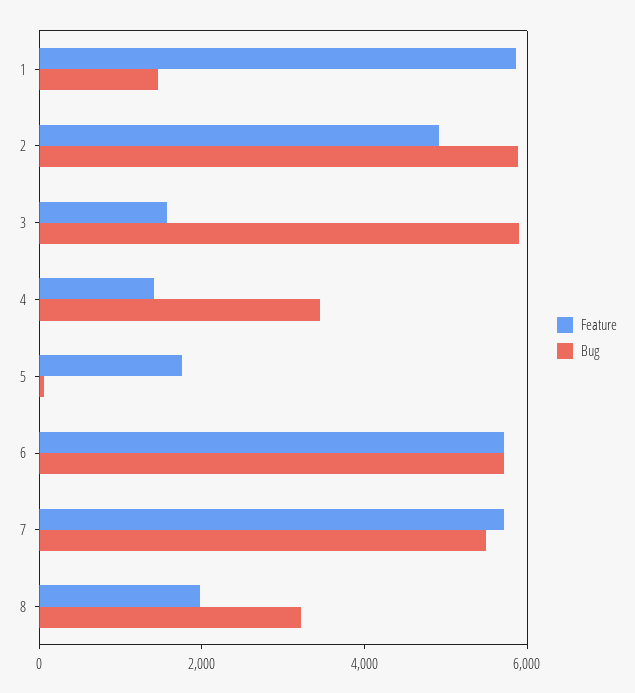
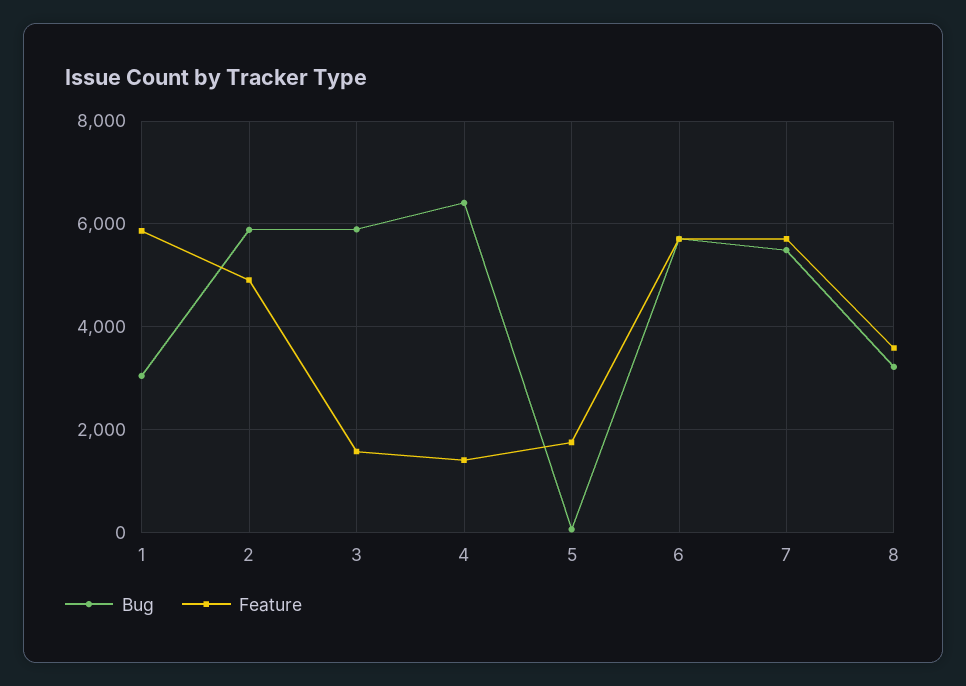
Bug, 1: 1500 -> 3000
Bug, 4: 3500 -> 6400
Feature, 8: 2000 -> 3600

